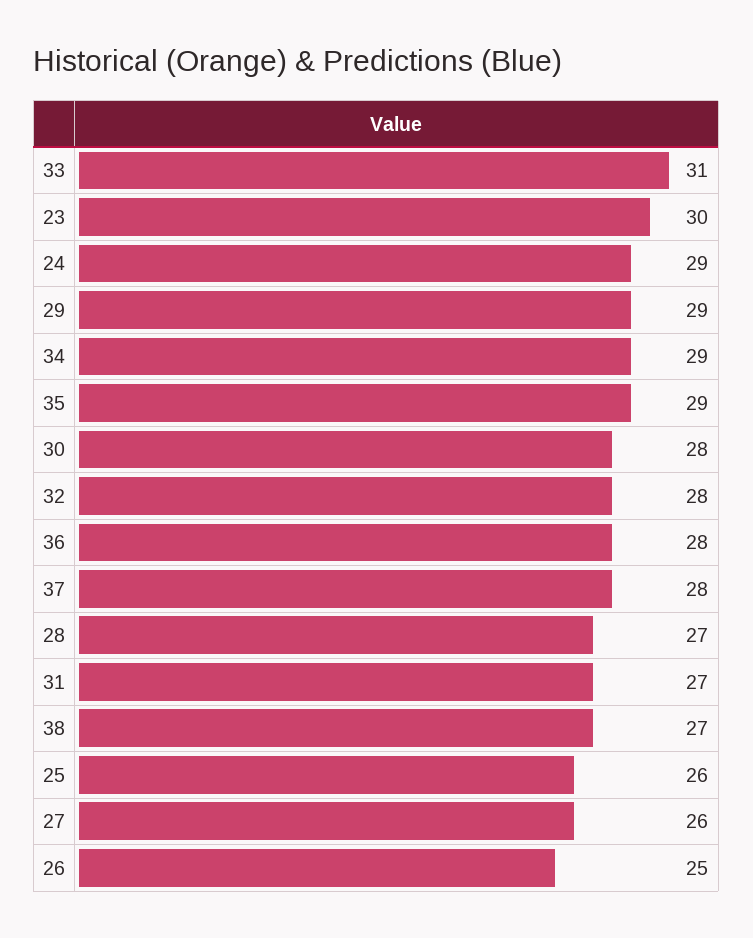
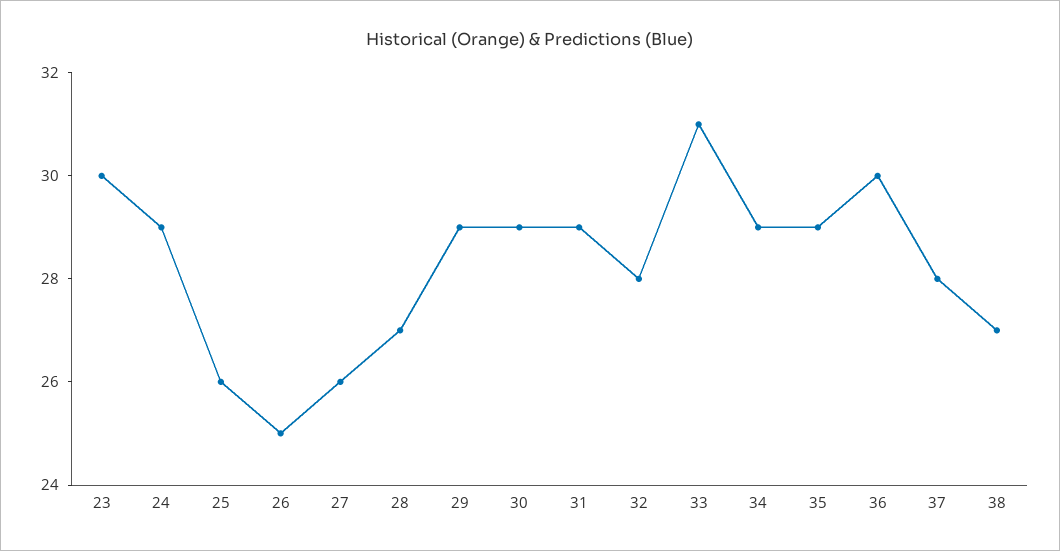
30: 28 -> 29
36: 28 -> 30
31: 27 -> 29

